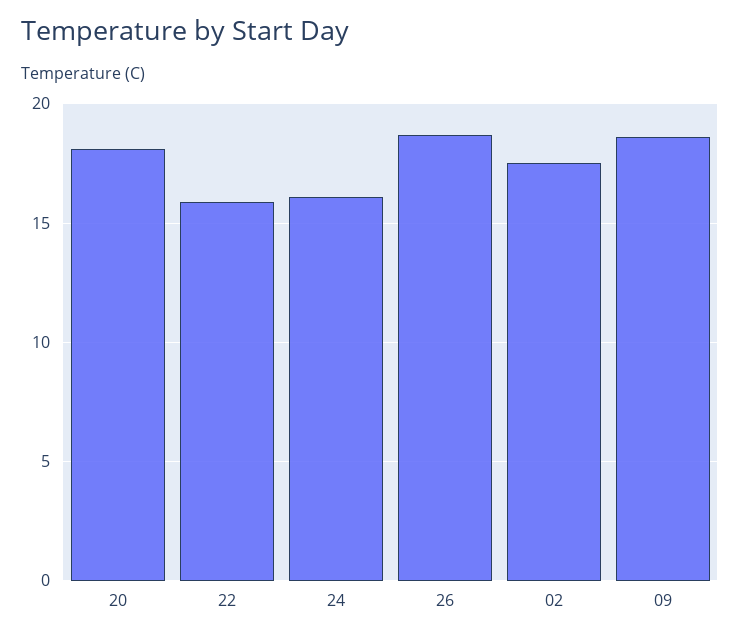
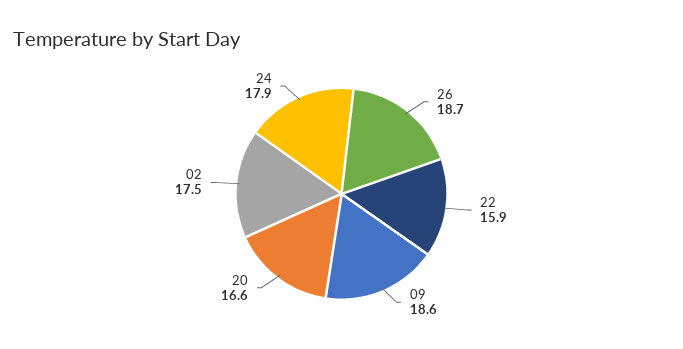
20: 18 -> 16.6
24: 16 -> 17.9

